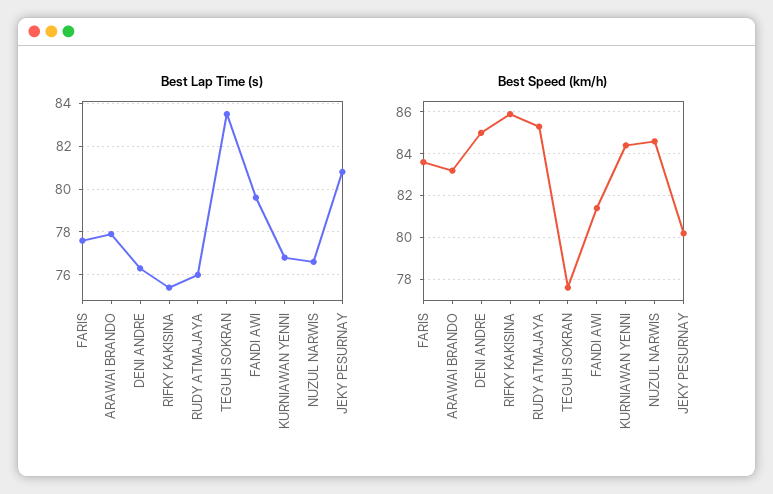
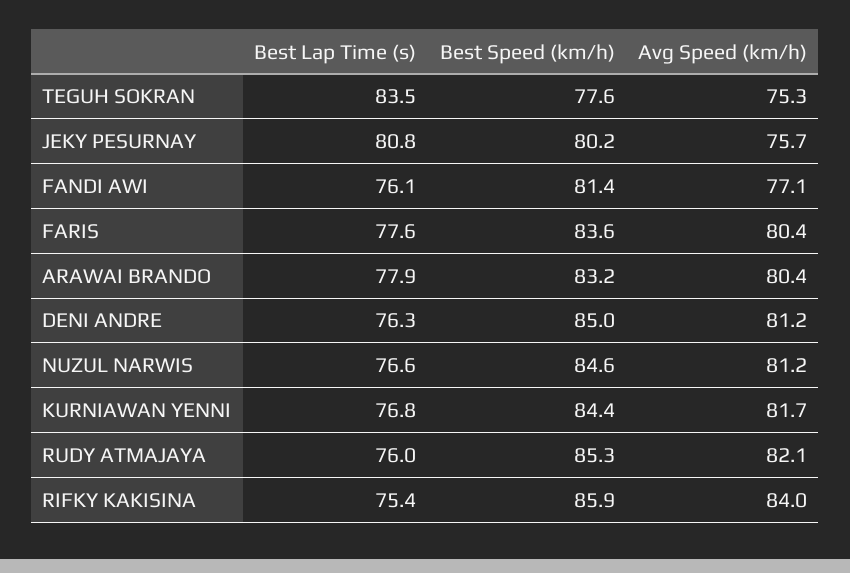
Best Lap Time (s), FANDI AWI: 79.5 -> 76.1
Avg Speed (km/h), TEGUH SOKRAN: none -> 75.3
Avg Speed (km/h), JEKY PESURNAY: none -> 75.7
Avg Speed (km/h), FANDI AWI: none -> 77.1
Avg Speed (km/h), FARIS: none -> 80.4
Avg Speed (km/h), ARAWAI BRANDO: none -> 80.4
Avg Speed (km/h), DENI ANDRE: none -> 81.2
Avg Speed (km/h), NUZUL NARWIS: none -> 81.2
Avg Speed (km/h), KURNIAWAN YENNI: none -> 81.7
Avg Speed (km/h), RUDY ATMAJAYA: none -> 82.1
Avg Speed (km/h), RIFKY KAKISINA: none -> 84

